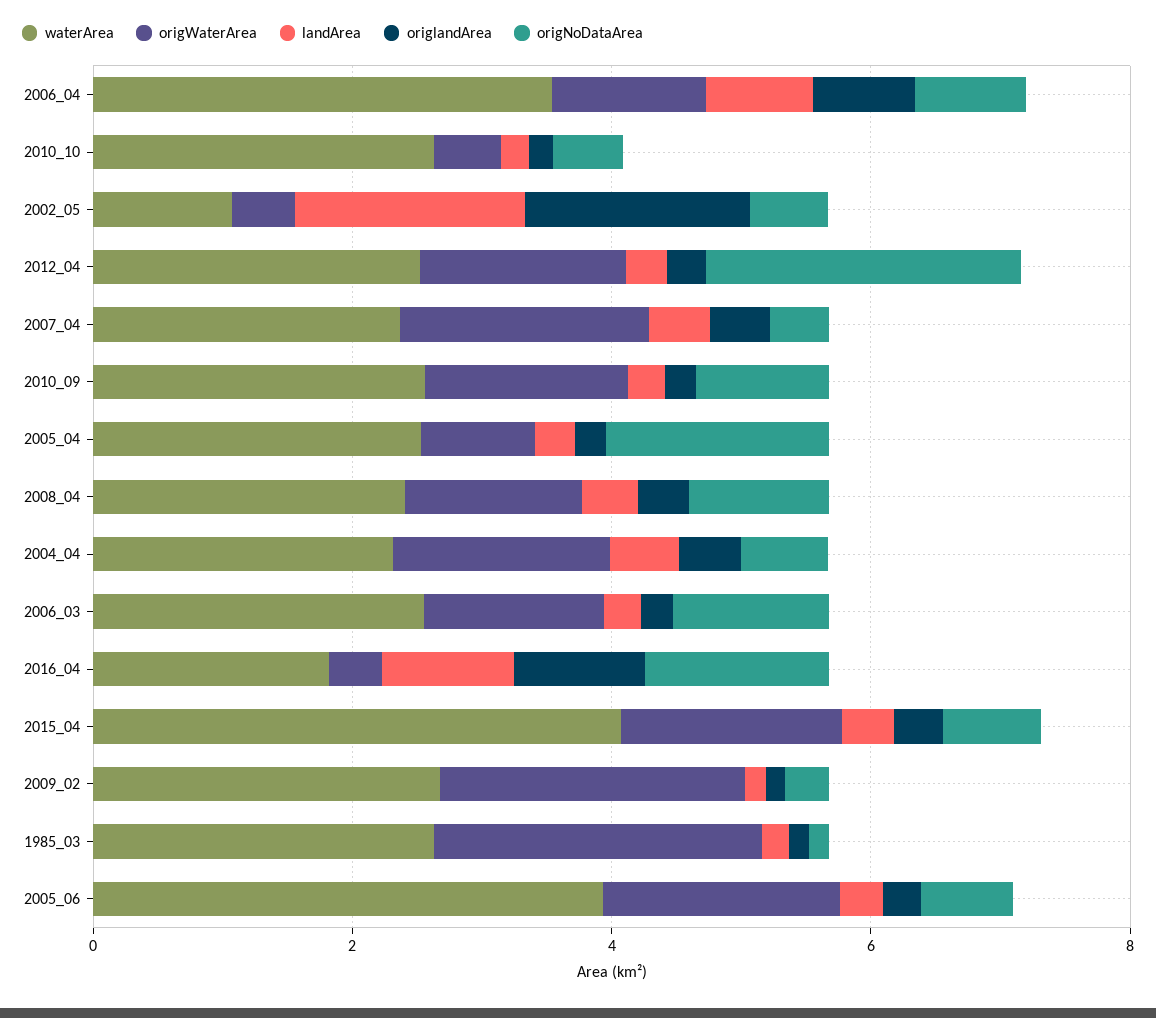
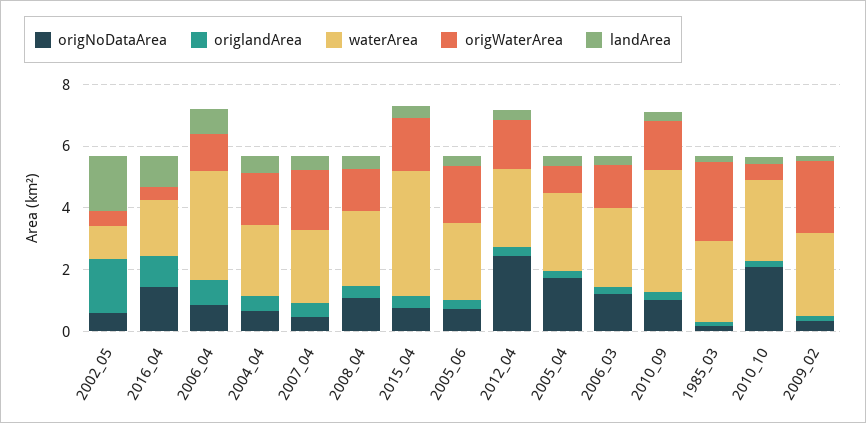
origNoDataArea, 2010_10: 0.5 -> 2
waterArea, 2010_09: 2.5 -> 4
waterArea, 2005_06: 4 -> 2.5

